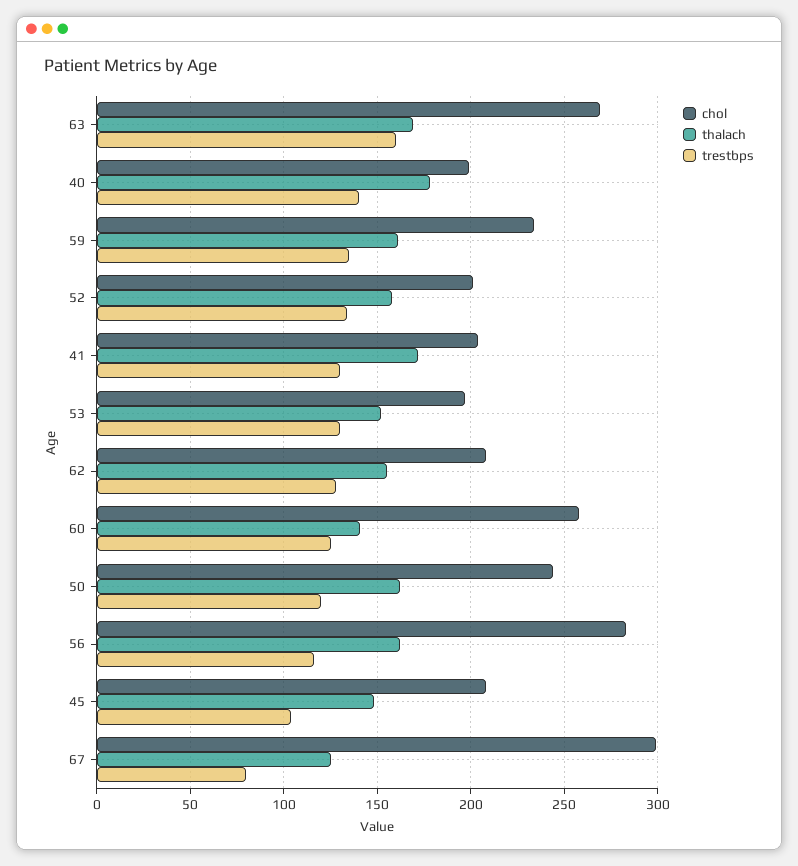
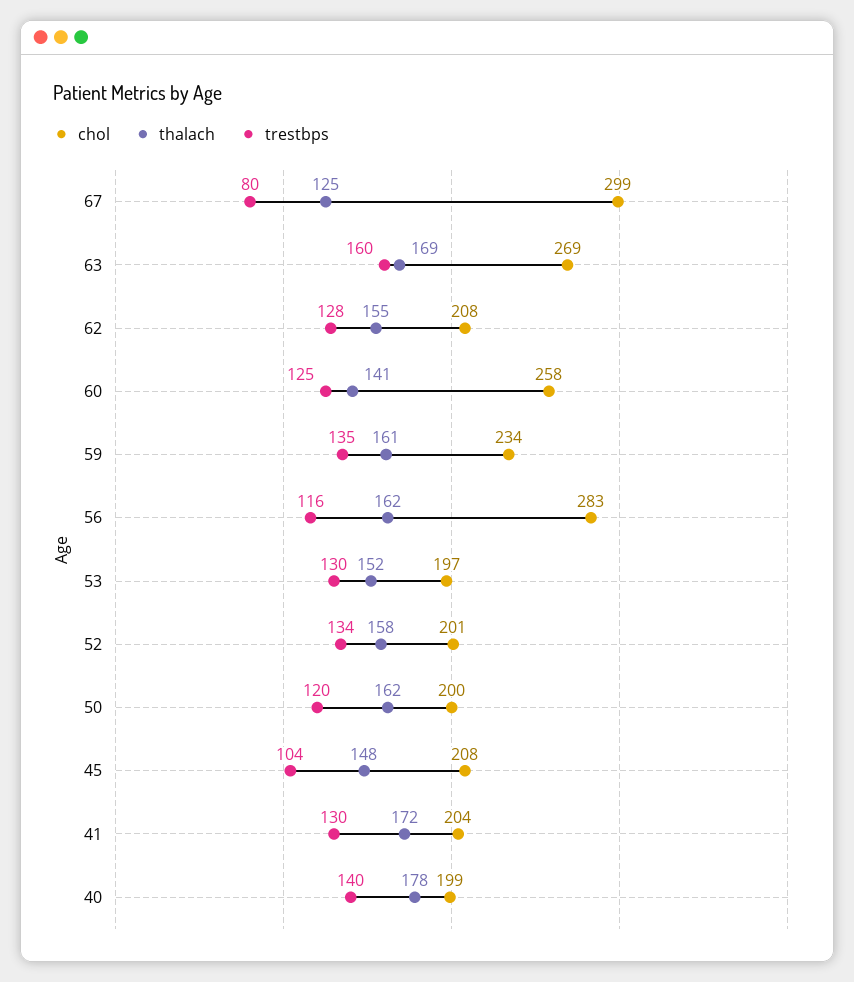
chol, 50: 245 -> 200

